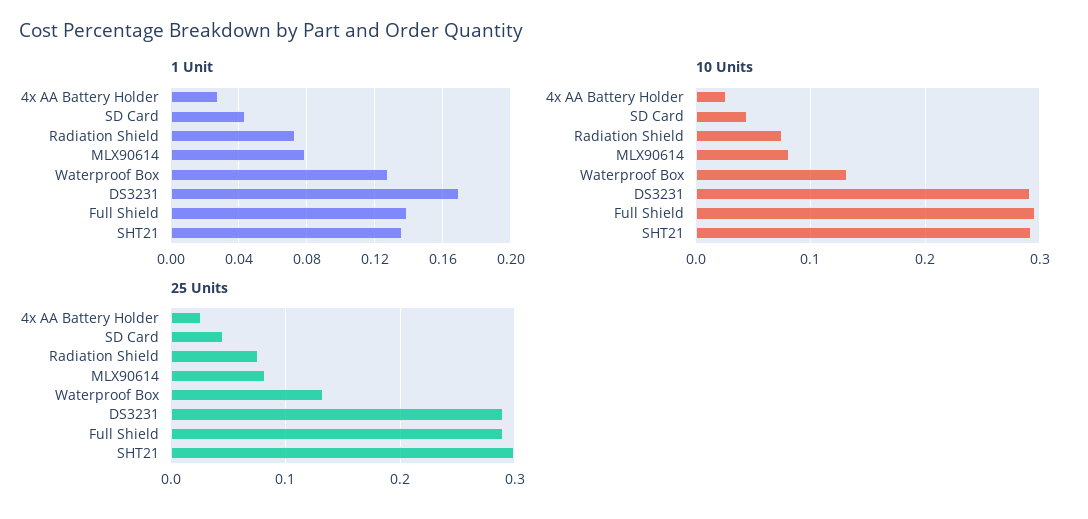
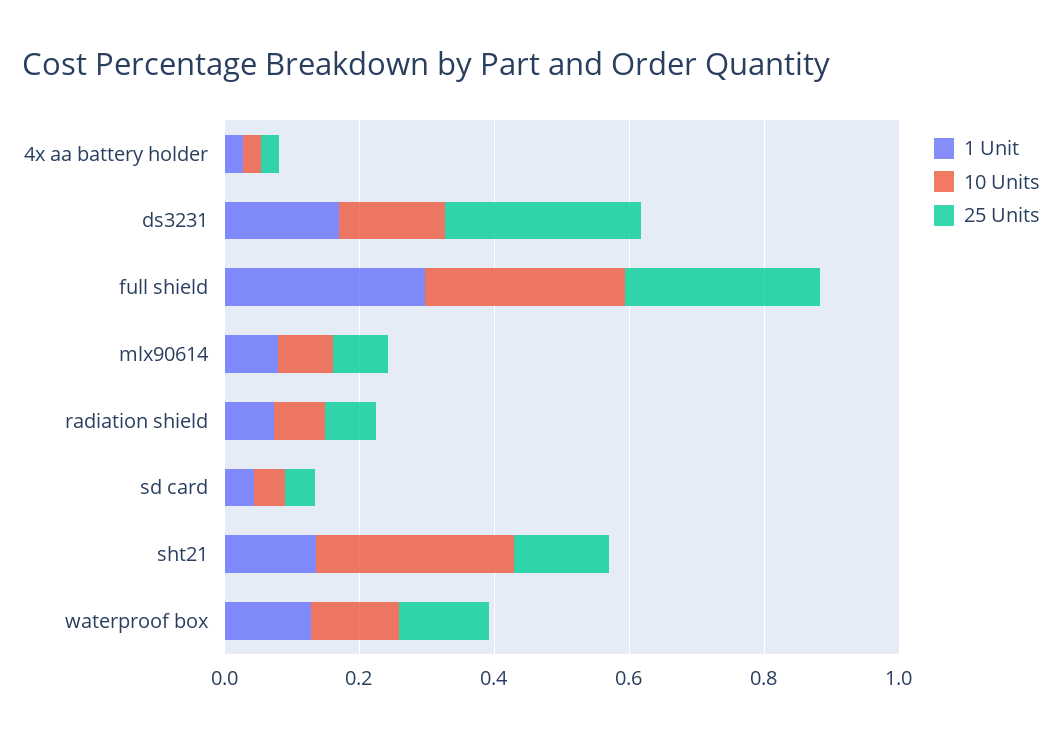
1 Unit, Full Shield: 0.14 -> 0.3
10 Units, DS3231: 0.29 -> 0.15
25 Units, SHT21: 0.3 -> 0.15

